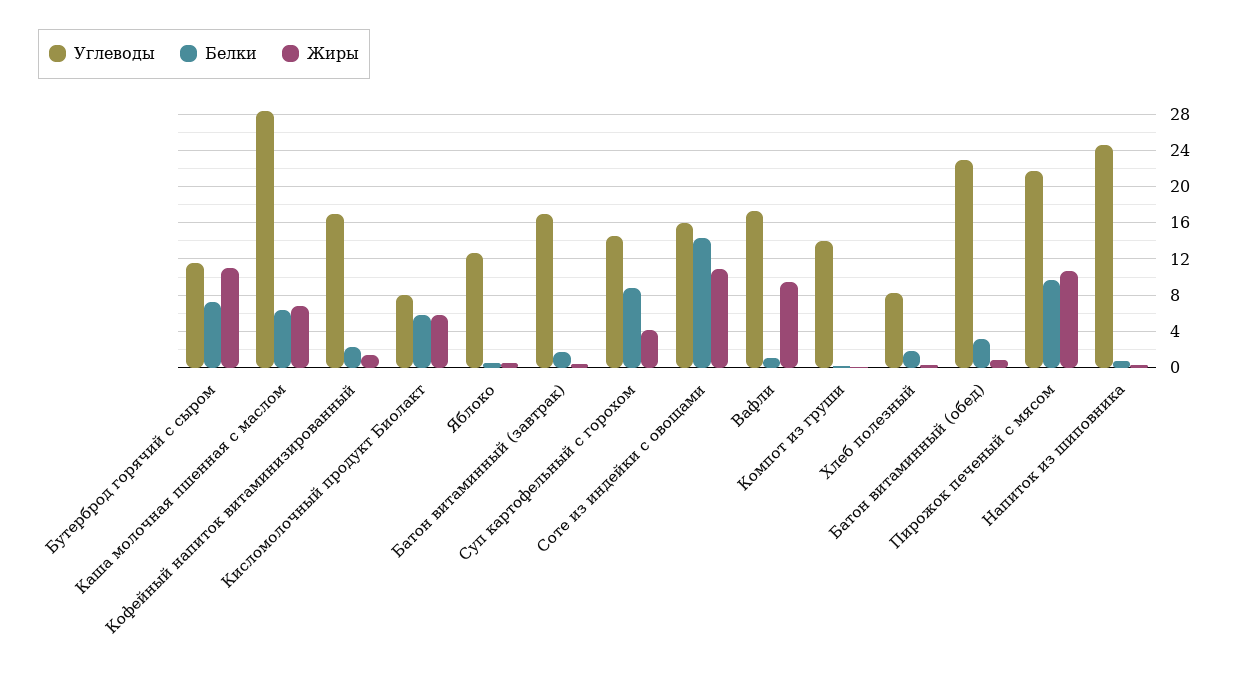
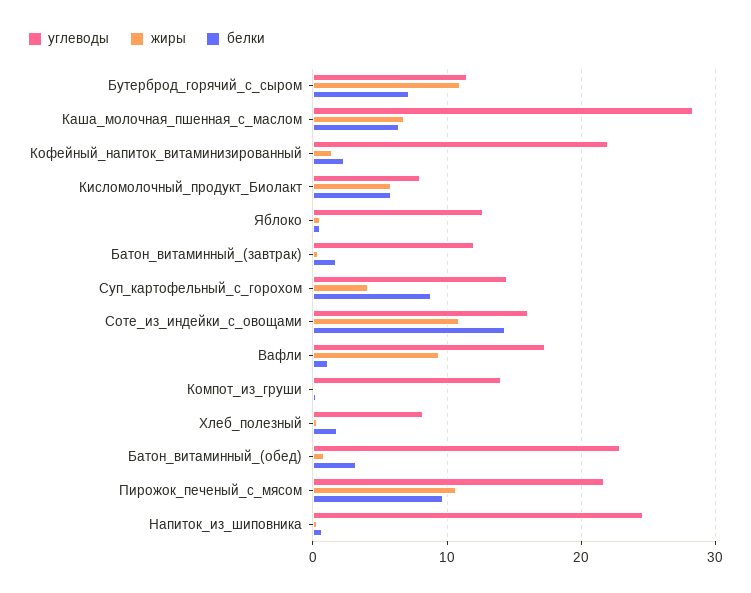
Углеводы, Кофейный напиток витаминизированный: 17 -> 22
Углеводы, Батон витаминный (завтрак): 17 -> 12

